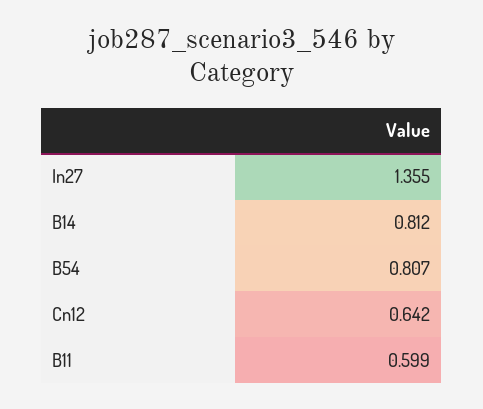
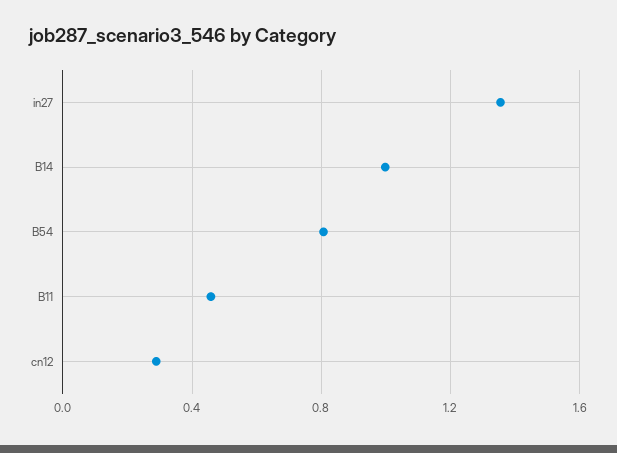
B14: 0.812 -> 1
Cn12: 0.642 -> 0.3
B11: 0.599 -> 0.45

